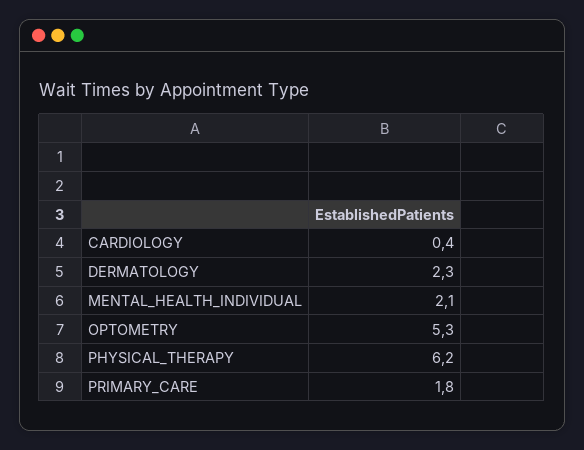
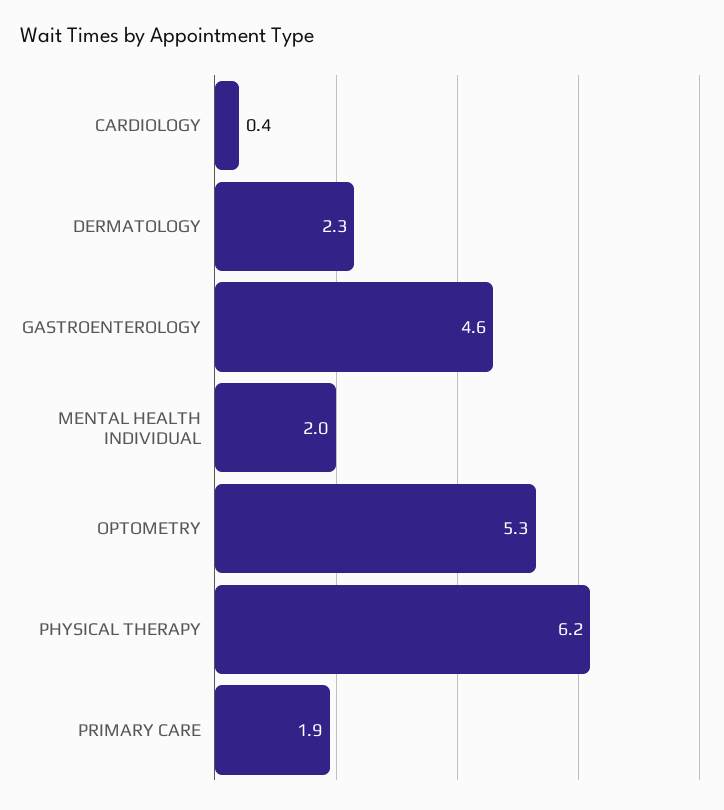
MENTAL_HEALTH_INDIVIDUAL: 2.1 -> 2
PRIMARY_CARE: 1.8 -> 1.9
GASTROENTEROLOGY: none -> 4.6

